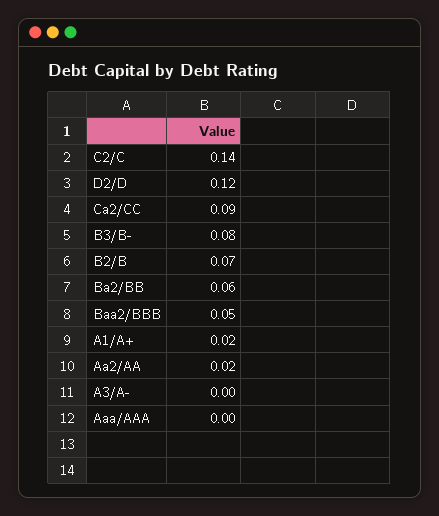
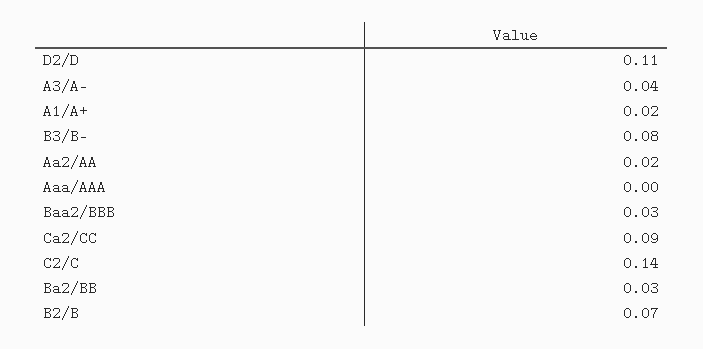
D2/D: 0.12 -> 0.11
Ba2/BB: 0.06 -> 0.03
Baa2/BBB: 0.05 -> 0.03
A3/A-: 0 -> 0.04

